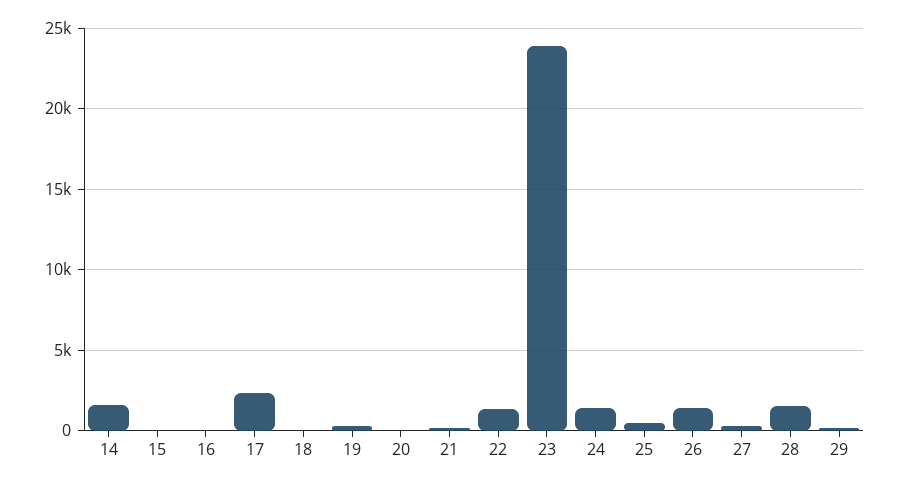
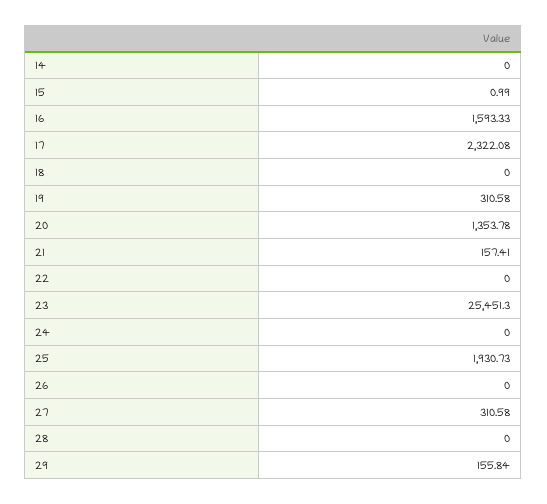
14: 1500 -> 0
16: 0 -> 1593.33
20: 0 -> 1353.78
22: 1500 -> 0
23: 24000 -> 25451.3
24: 1500 -> 0
25: 500 -> 1930.73
26: 1500 -> 0
28: 1500 -> 0

